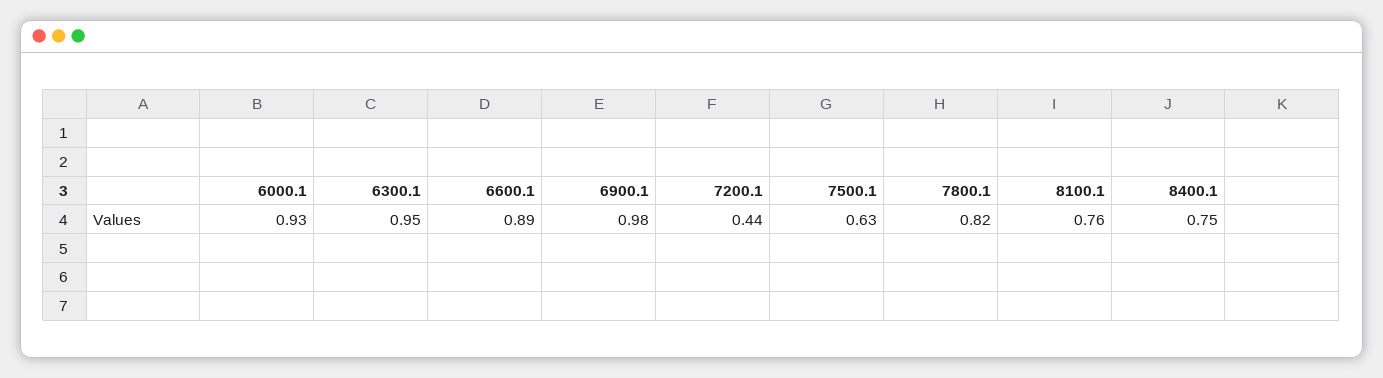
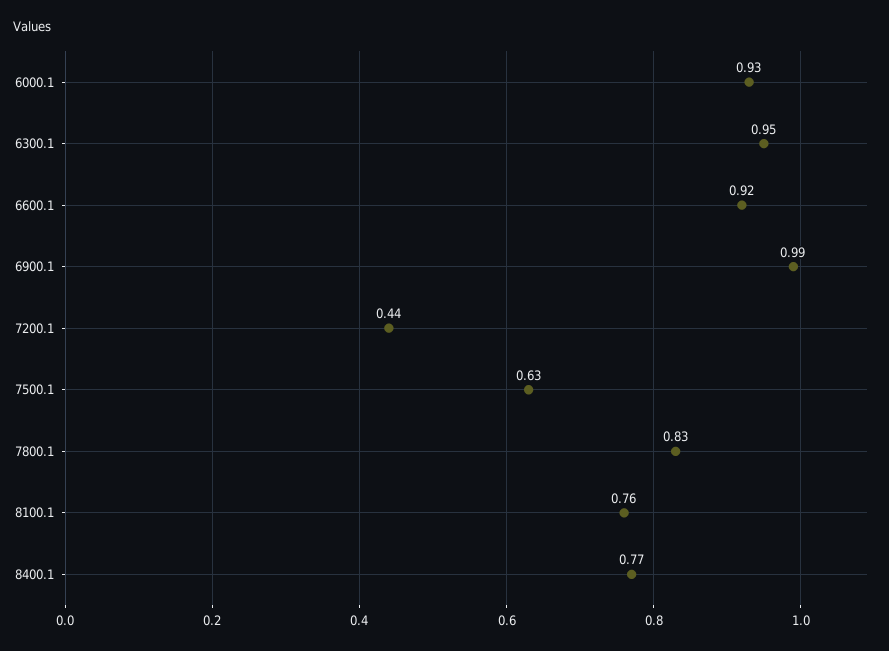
6600.1: 0.89 -> 0.92
6900.1: 0.98 -> 0.99
7800.1: 0.82 -> 0.83
8400.1: 0.75 -> 0.77

